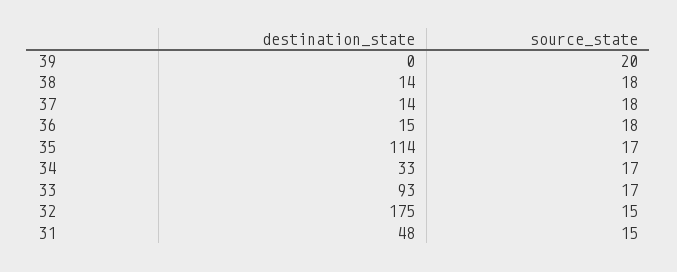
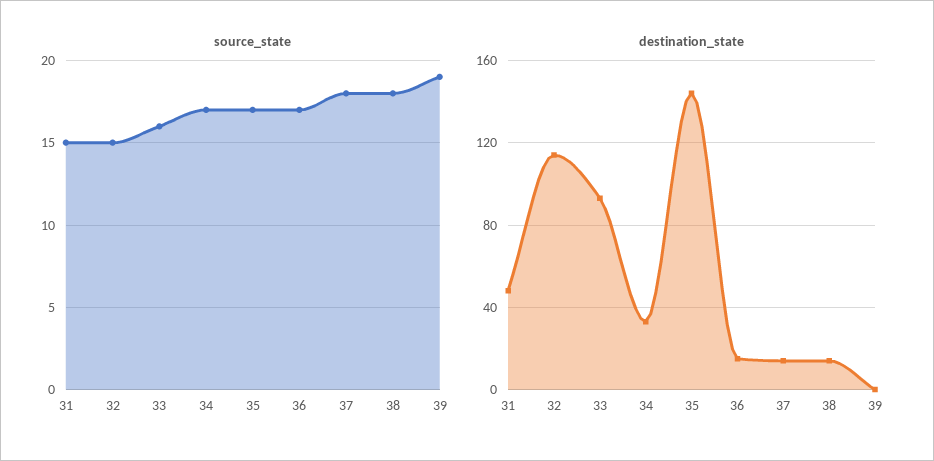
source_state, 39: 20 -> 19
source_state, 36: 18 -> 17
destination_state, 35: 114 -> 145
source_state, 33: 17 -> 16
destination_state, 32: 175 -> 115

